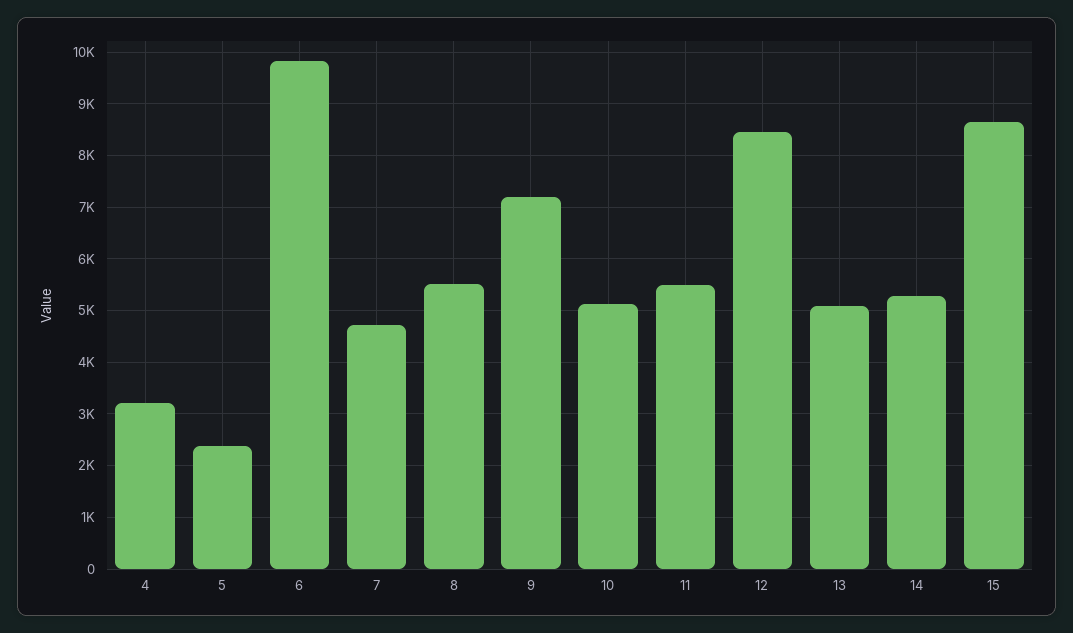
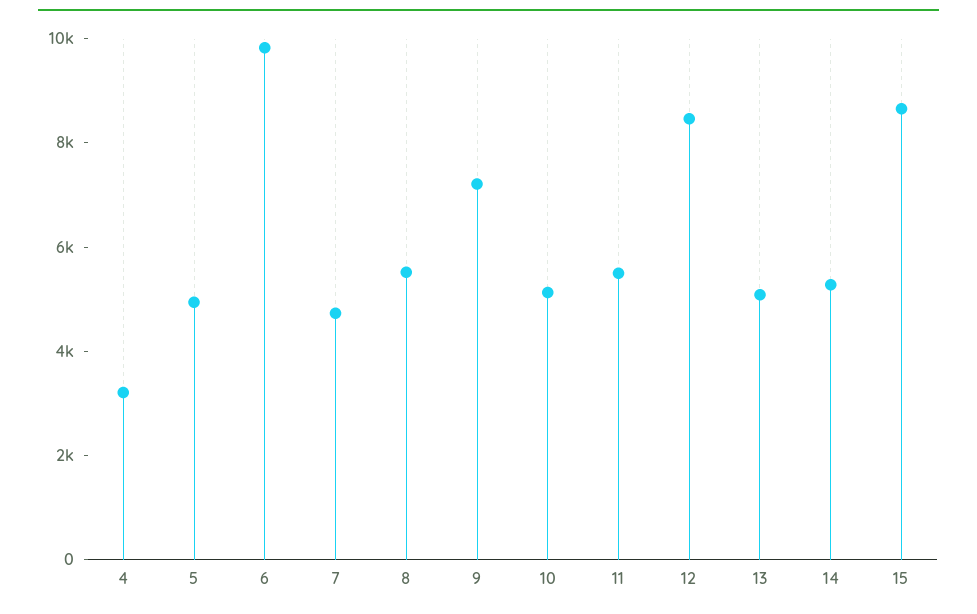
5: 2400 -> 5000

